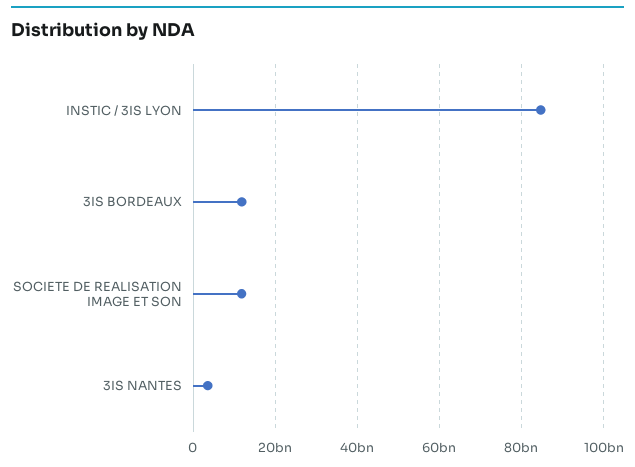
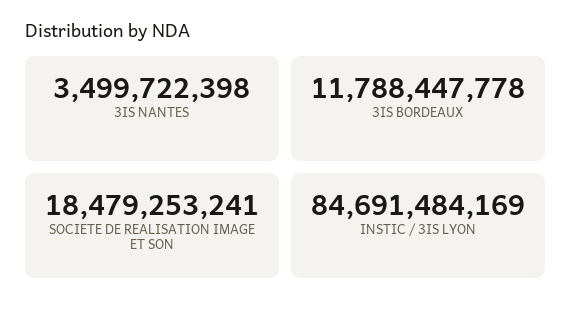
SOCIETE DE REALISATION IMAGE ET SON: 12000000000 -> 18479253241

